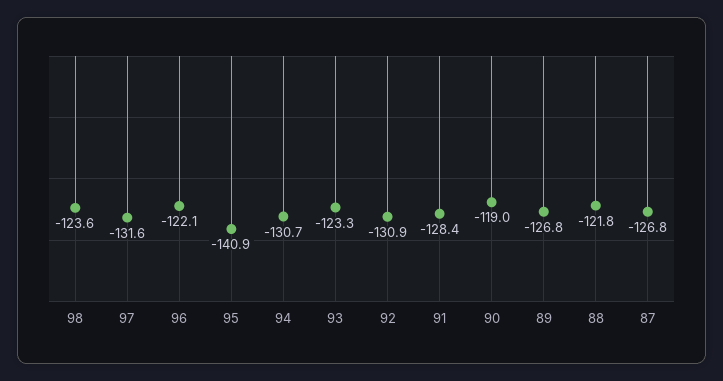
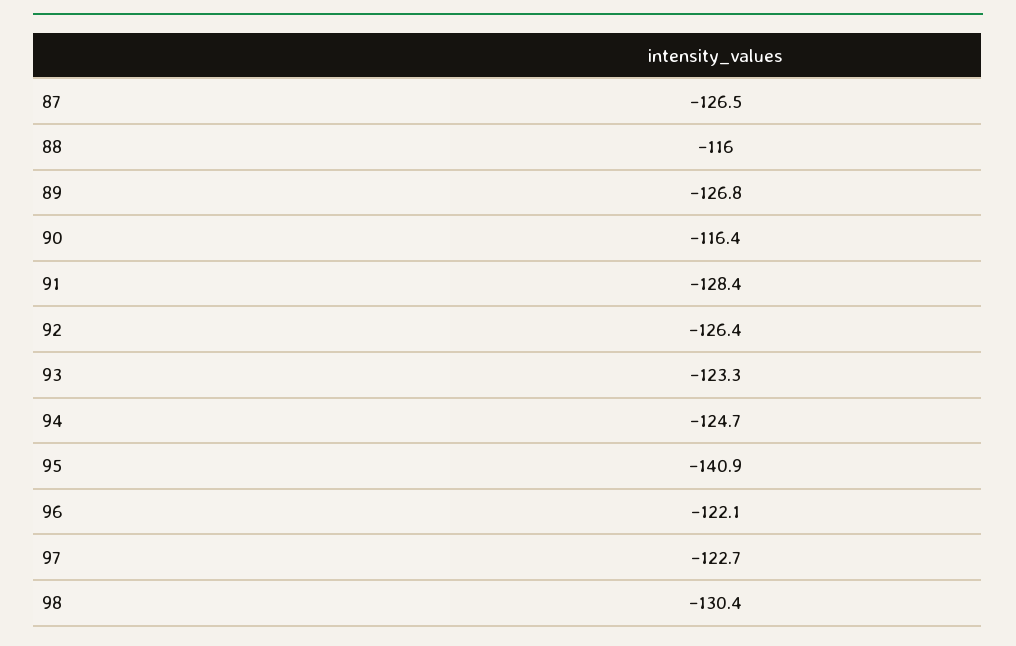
98: -123.6 -> -130.4
97: -131.6 -> -122.7
94: -130.7 -> -124.7
92: -130.9 -> -126.4
90: -119 -> -116.4
88: -121.8 -> -116
87: -126.8 -> -126.5

